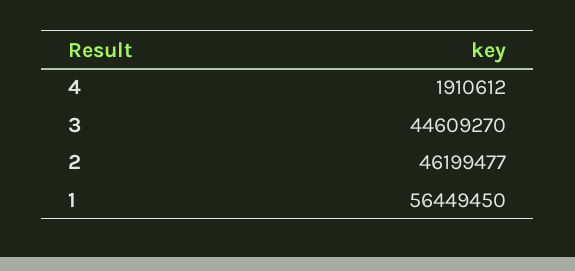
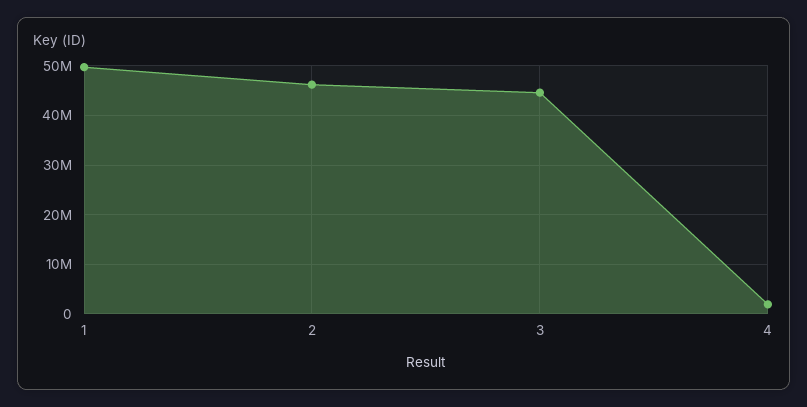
1: 56449450 -> 50000000

